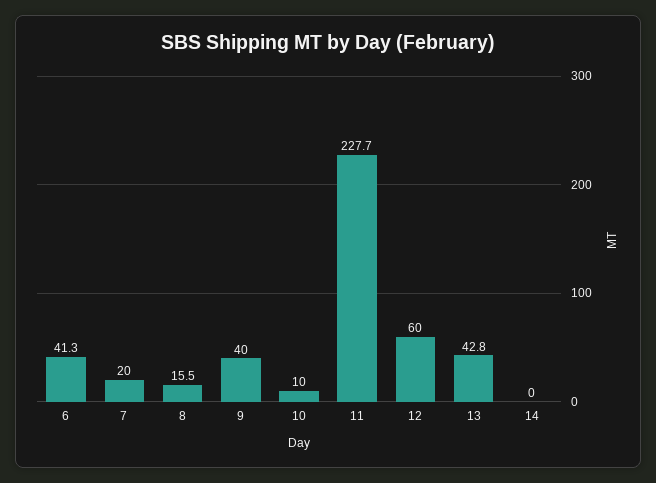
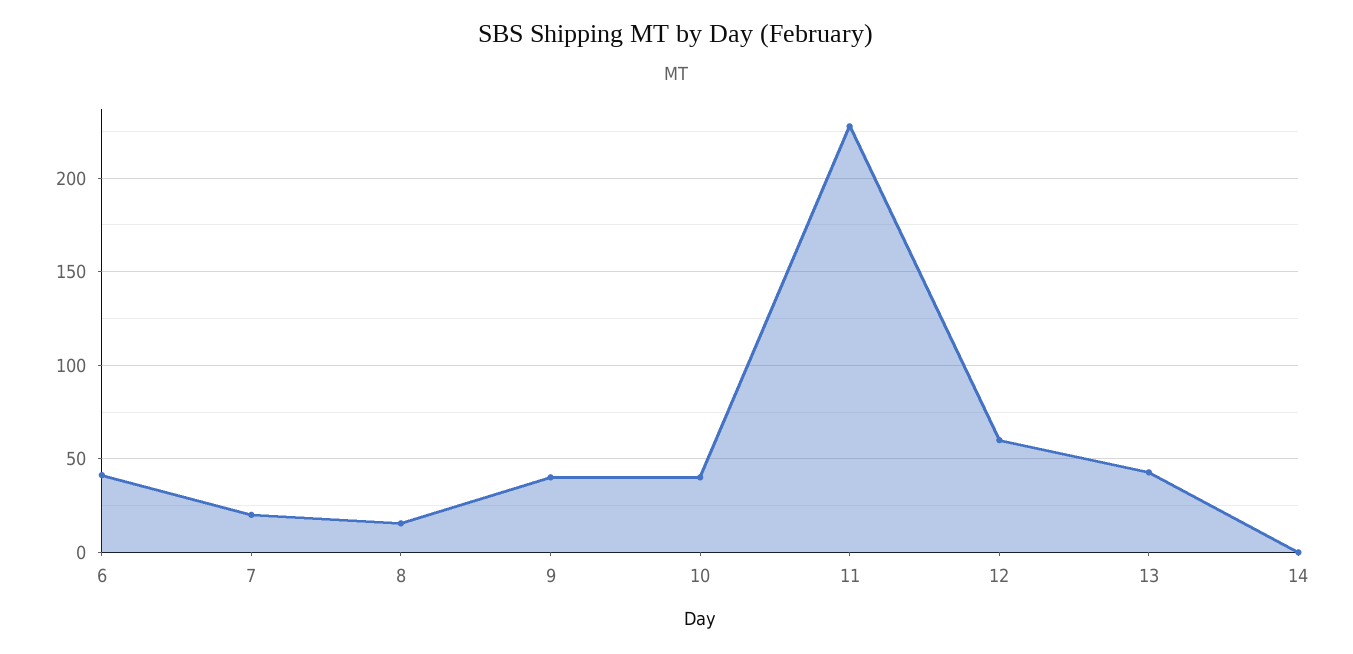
10: 10 -> 40

